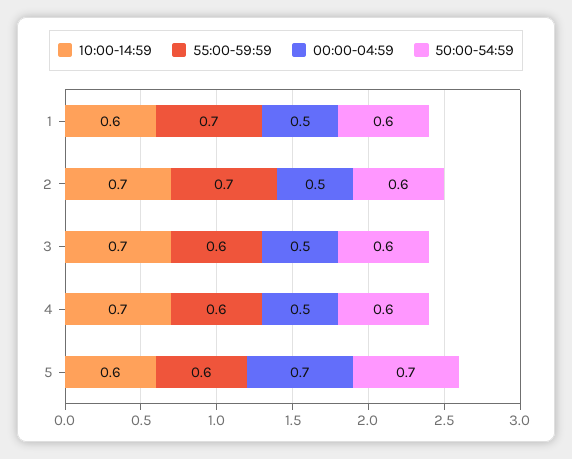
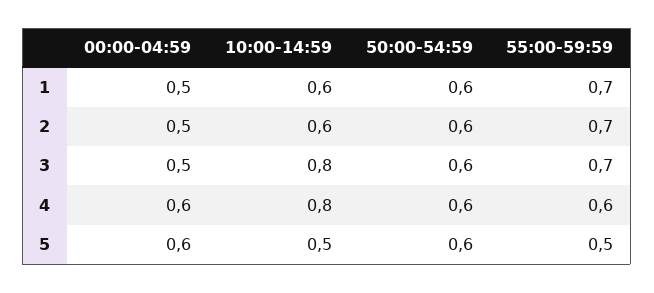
10:00-14:59, 2: 0.7 -> 0.6
10:00-14:59, 3: 0.7 -> 0.8
55:00-59:59, 3: 0.6 -> 0.7
10:00-14:59, 4: 0.7 -> 0.8
00:00-04:59, 4: 0.5 -> 0.6
10:00-14:59, 5: 0.6 -> 0.5
55:00-59:59, 5: 0.6 -> 0.5
00:00-04:59, 5: 0.7 -> 0.6
50:00-54:59, 5: 0.7 -> 0.6

